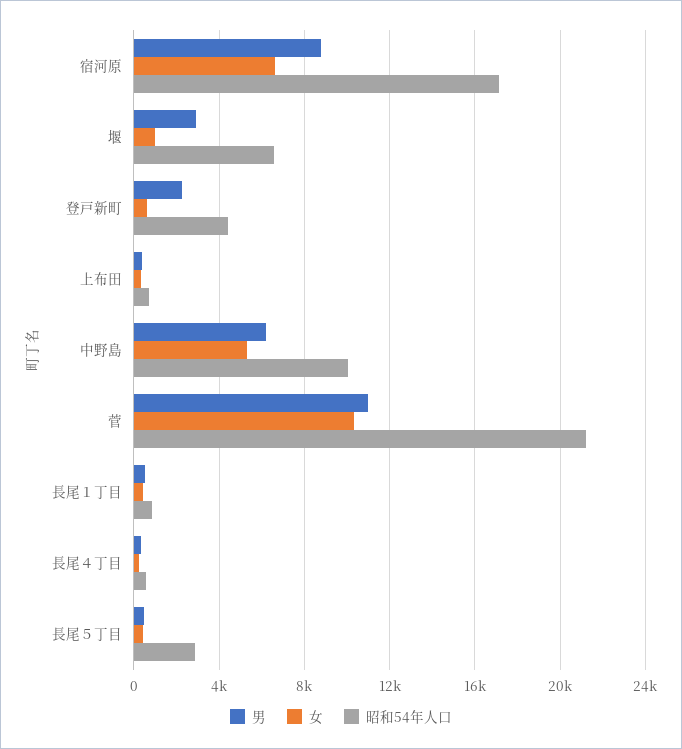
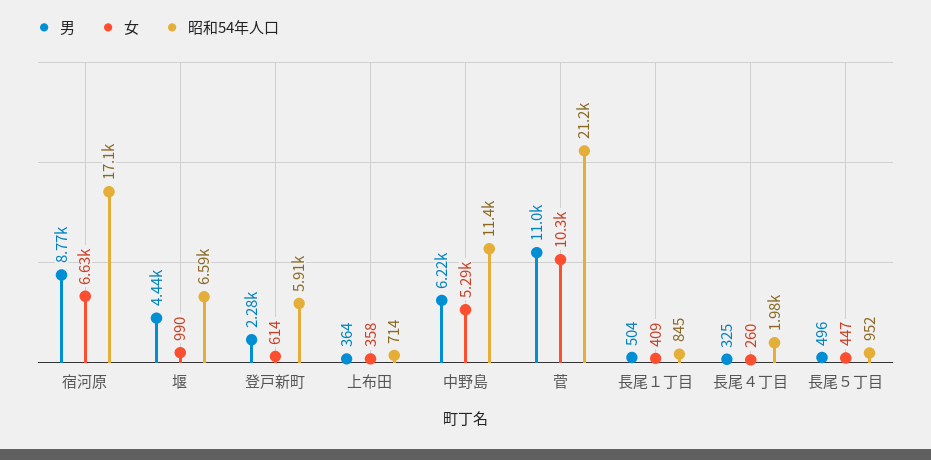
男, 堰: 3000 -> 4440
昭和54年人口, 登戸新町: 4500 -> 5910
昭和54年人口, 中野島: 10000 -> 11400
昭和54年人口, 長尾４丁目: 500 -> 1980
昭和54年人口, 長尾５丁目: 3000 -> 952

